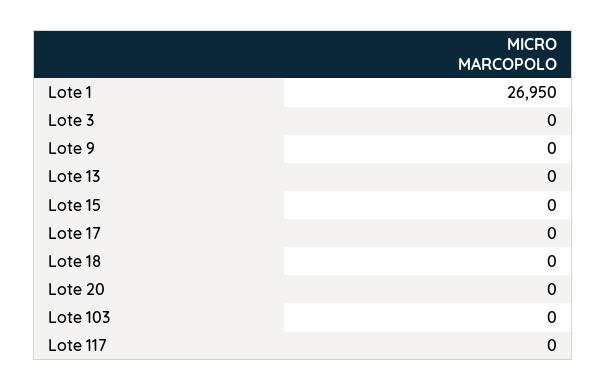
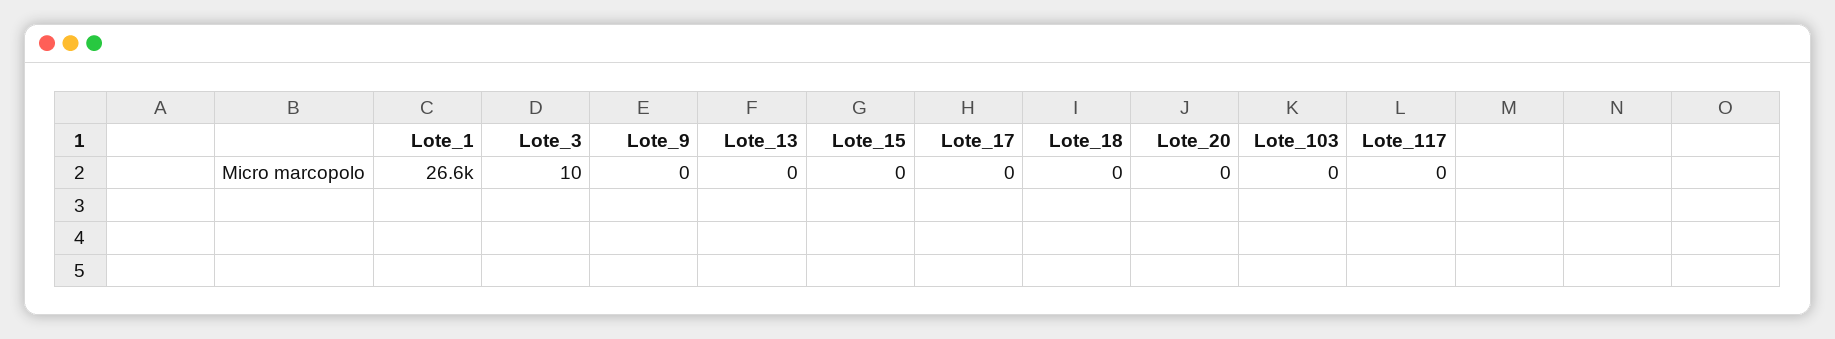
Lote 1: 26950 -> 26600
Lote 3: 0 -> 10

